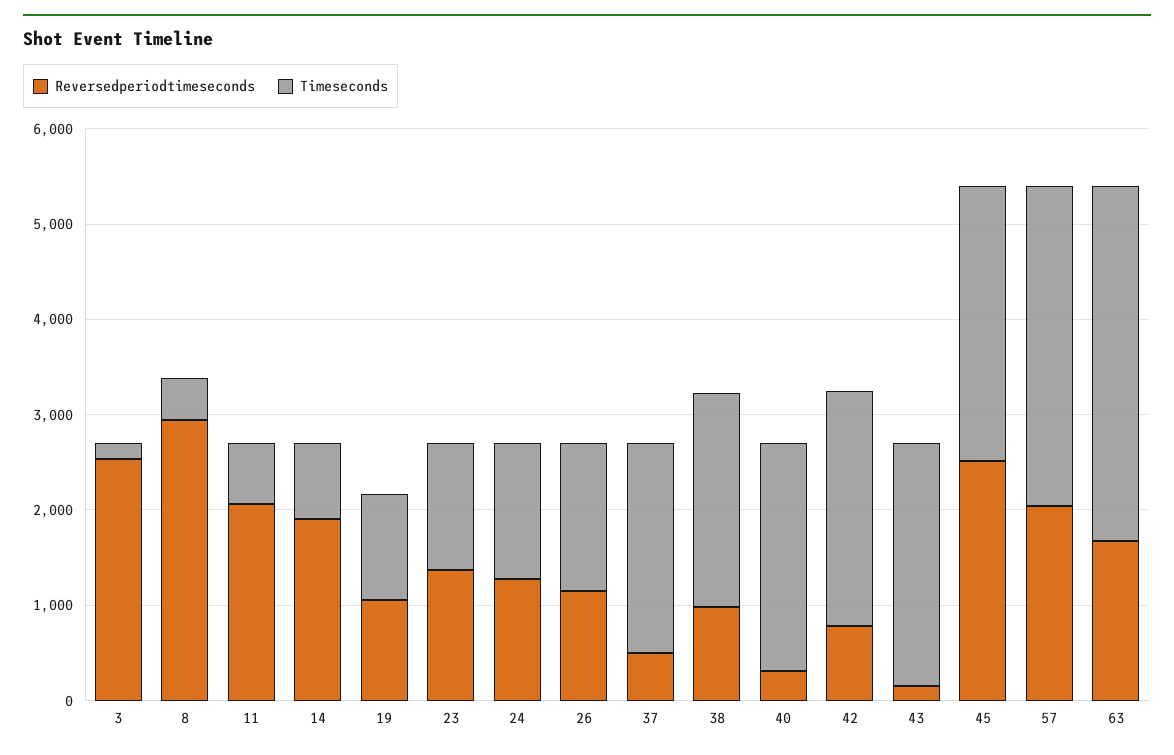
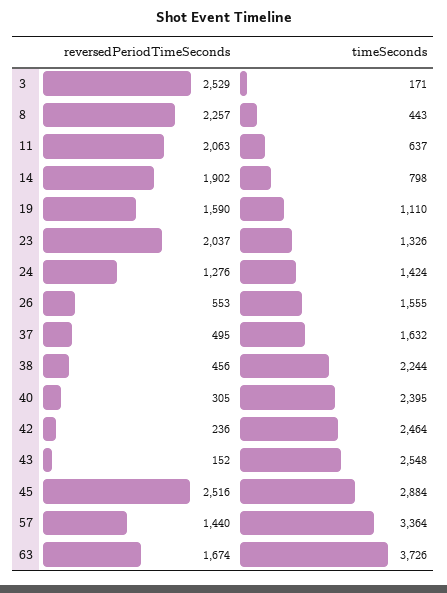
Reversedperiodtimeseconds, 8: 3000 -> 2257
Reversedperiodtimeseconds, 19: 1000 -> 1590
Reversedperiodtimeseconds, 23: 1400 -> 2037
Reversedperiodtimeseconds, 26: 1200 -> 553
Timeseconds, 37: 2200 -> 1632
Reversedperiodtimeseconds, 38: 1000 -> 456
Reversedperiodtimeseconds, 42: 800 -> 236
Reversedperiodtimeseconds, 57: 2000 -> 1440

